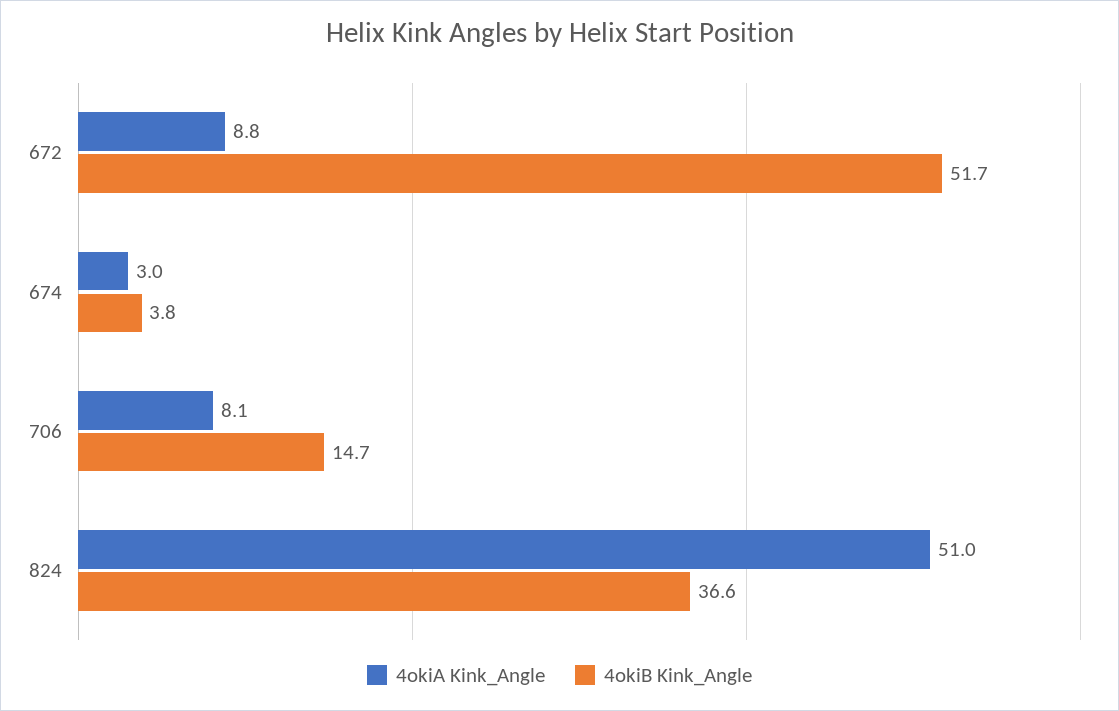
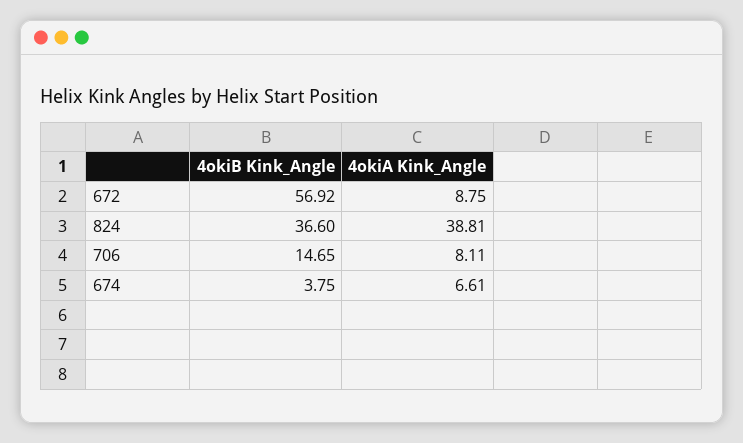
4okiB Kink_Angle, 672: 51.7 -> 56.92
4okiA Kink_Angle, 674: 3 -> 6.61
4okiA Kink_Angle, 824: 51 -> 38.81

